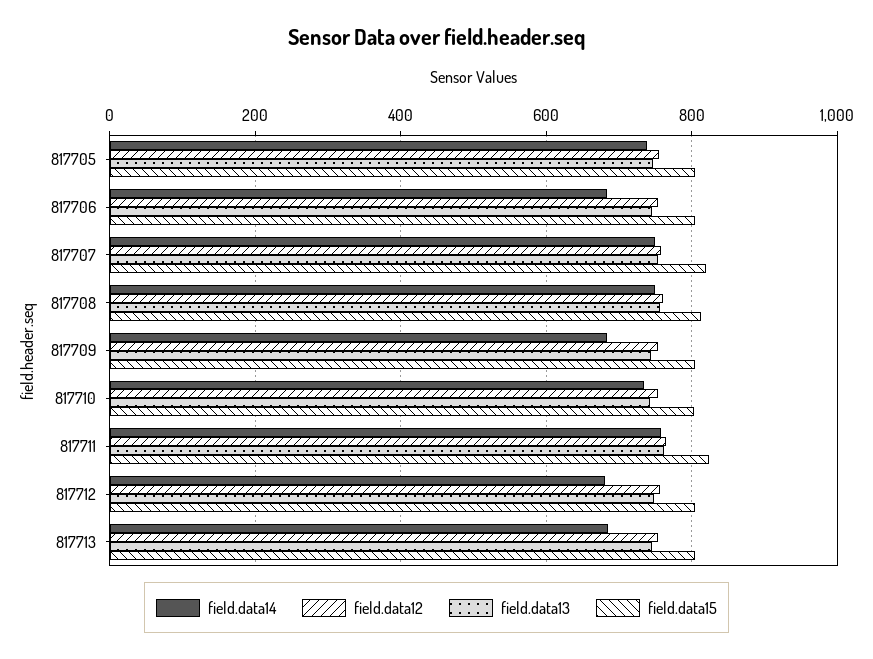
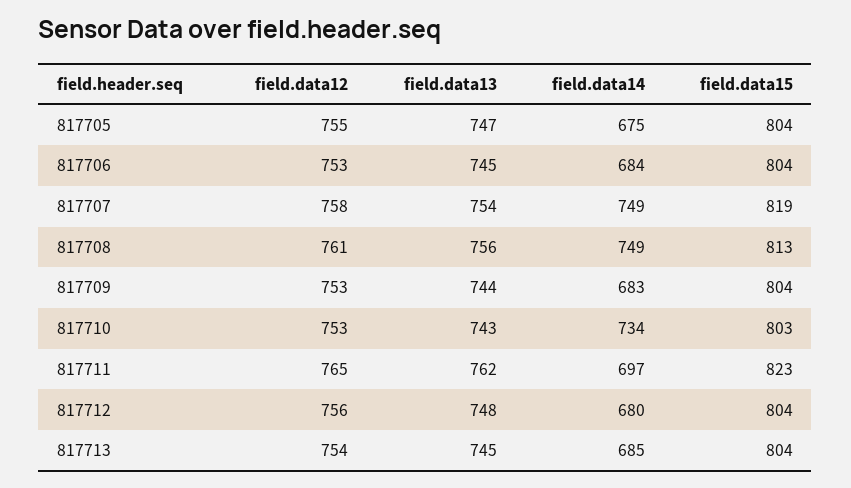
field.data14, 817705: 740 -> 675
field.data14, 817711: 760 -> 697

